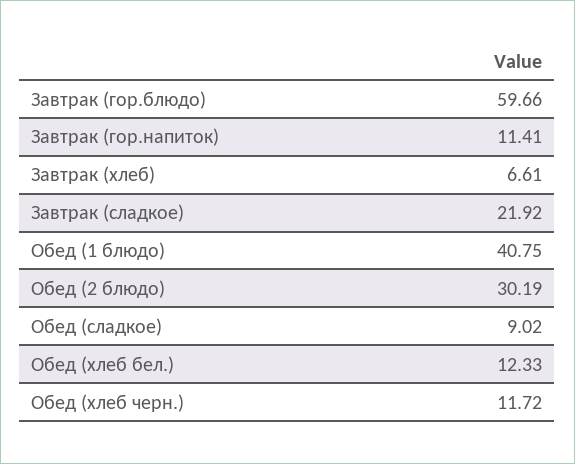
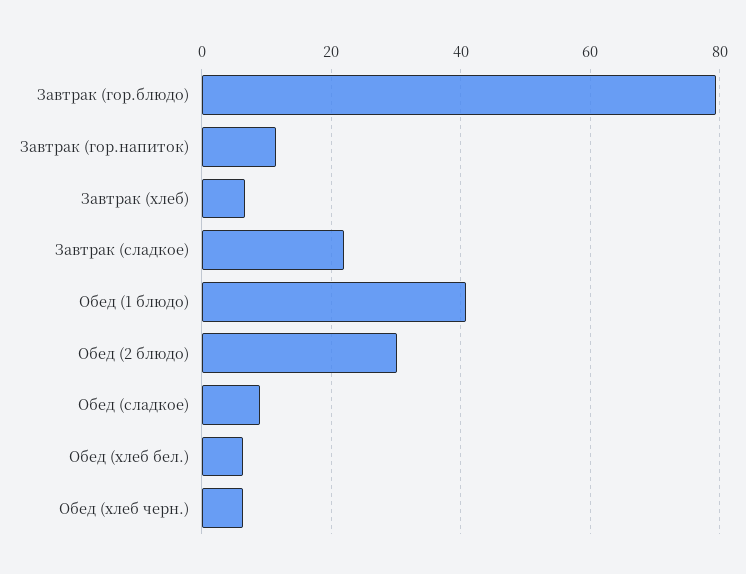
Завтрак (гор.блюдо): 59.66 -> 80
Обед (хлеб бел.): 12.33 -> 6
Обед (хлеб черн.): 11.72 -> 6

